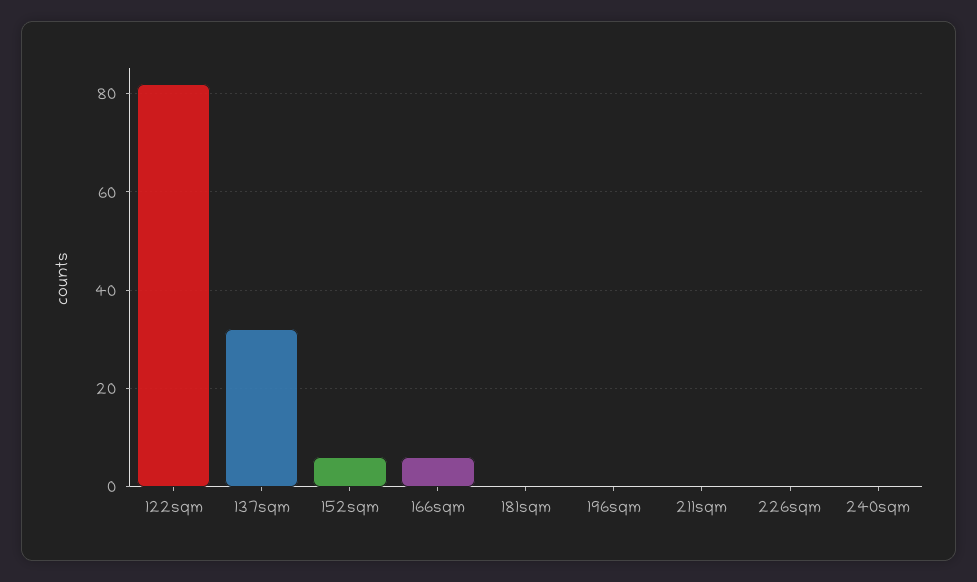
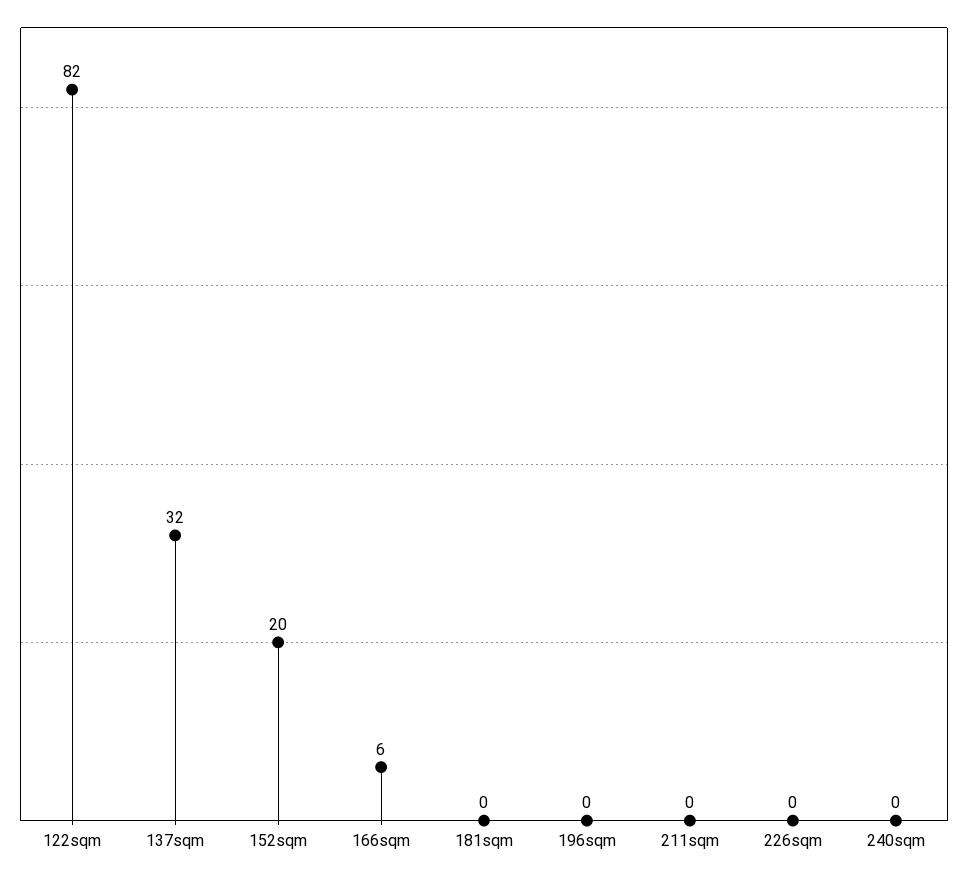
152sqm: 5 -> 20

